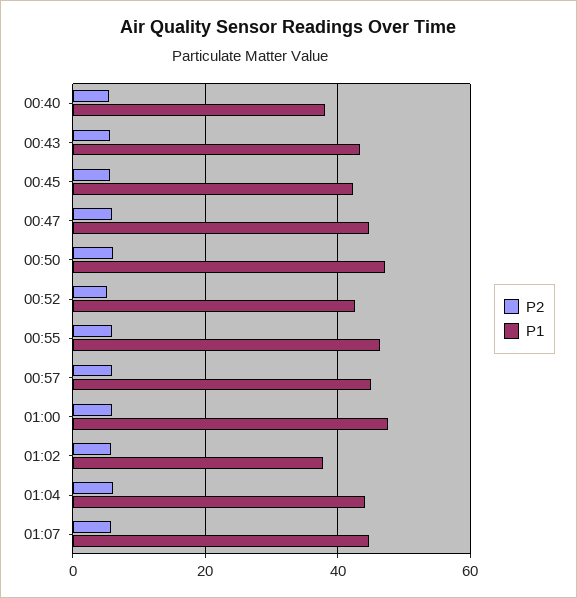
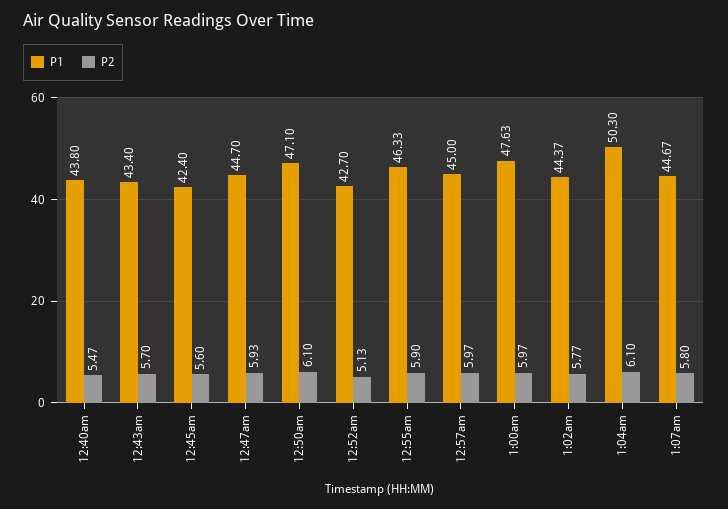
P1, 00:40: 38 -> 43.8
P1, 01:02: 38 -> 44.37
P1, 01:04: 44 -> 50.3

